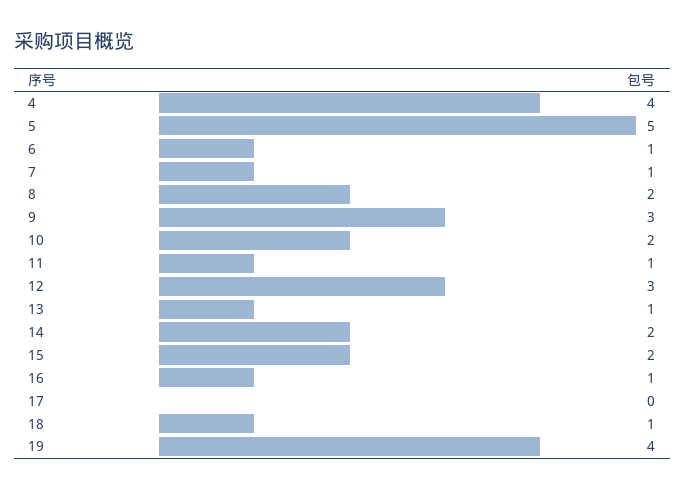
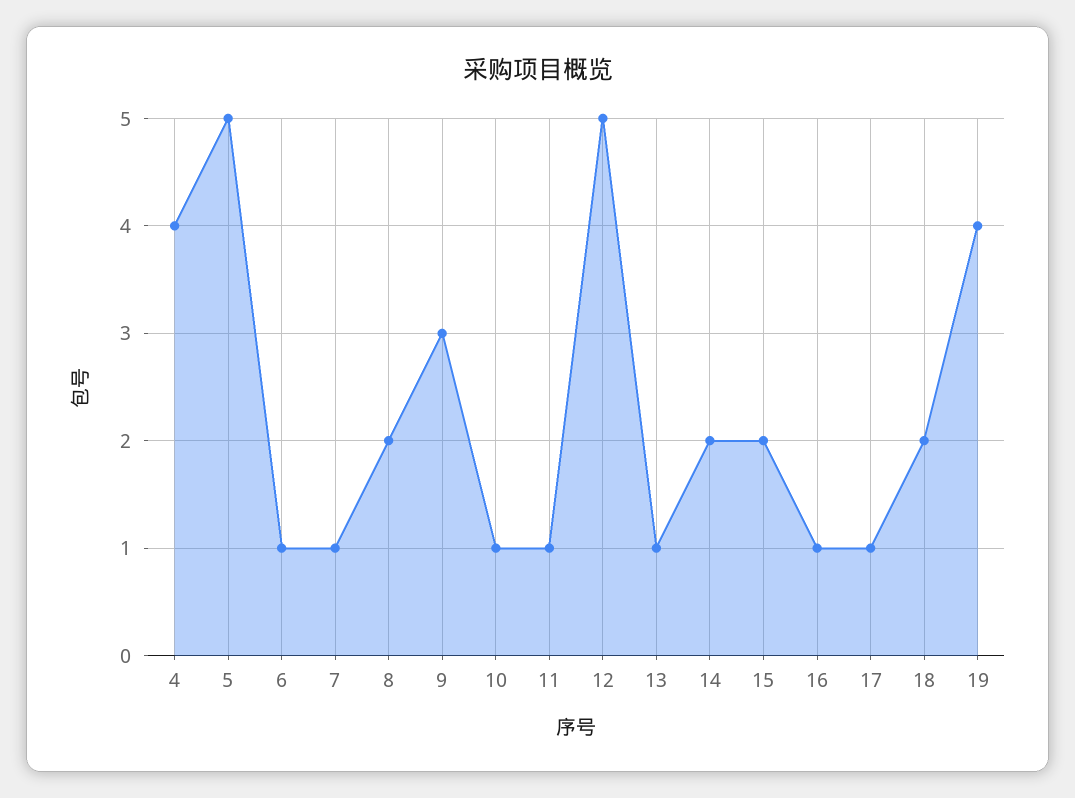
10: 2 -> 1
12: 3 -> 5
17: 0 -> 1
18: 1 -> 2

